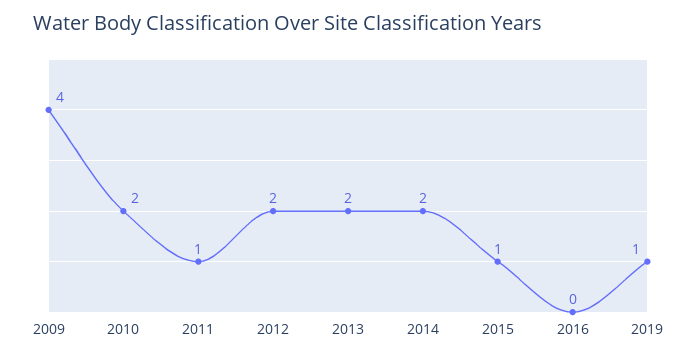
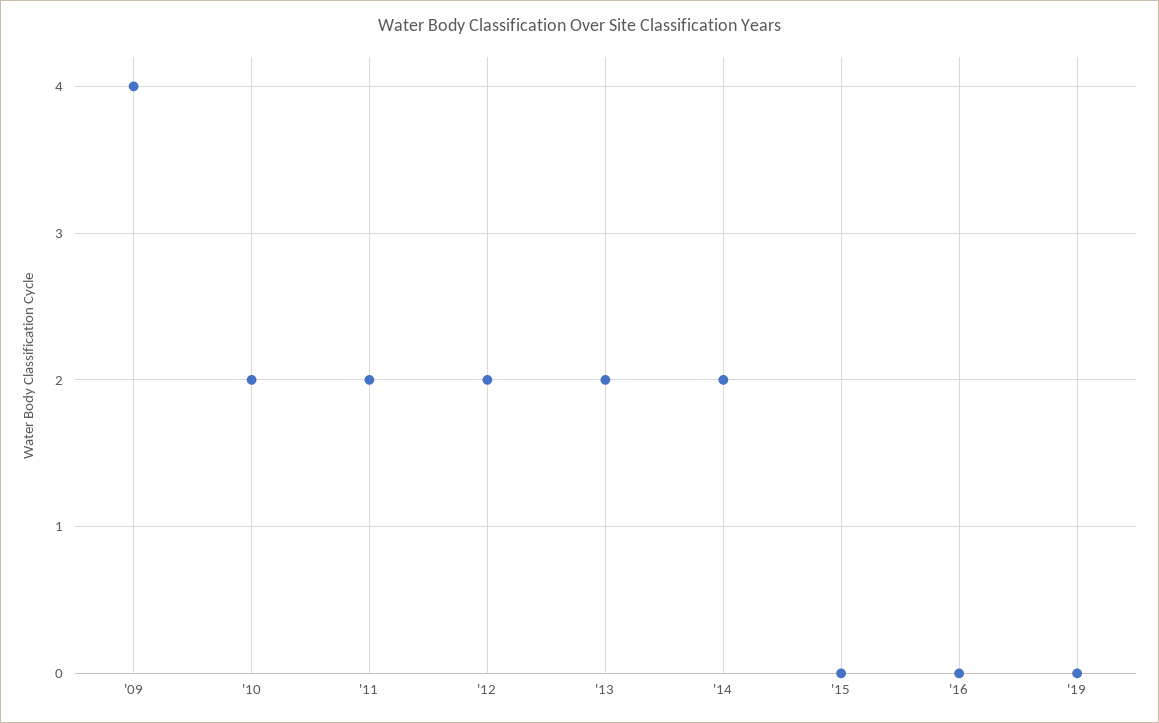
2011: 1 -> 2
2015: 1 -> 0
2019: 1 -> 0

